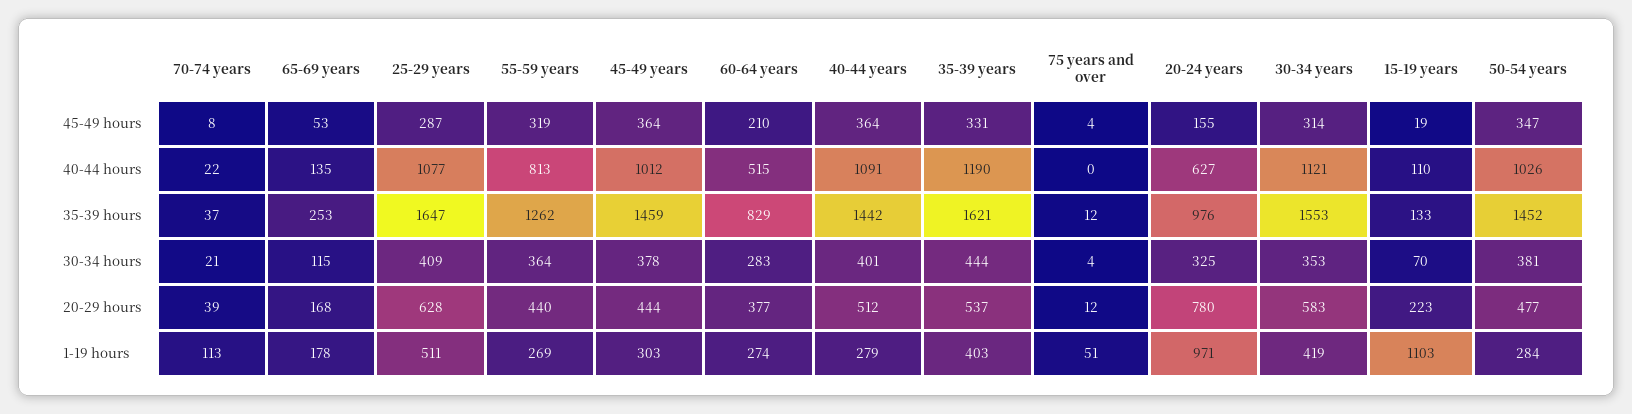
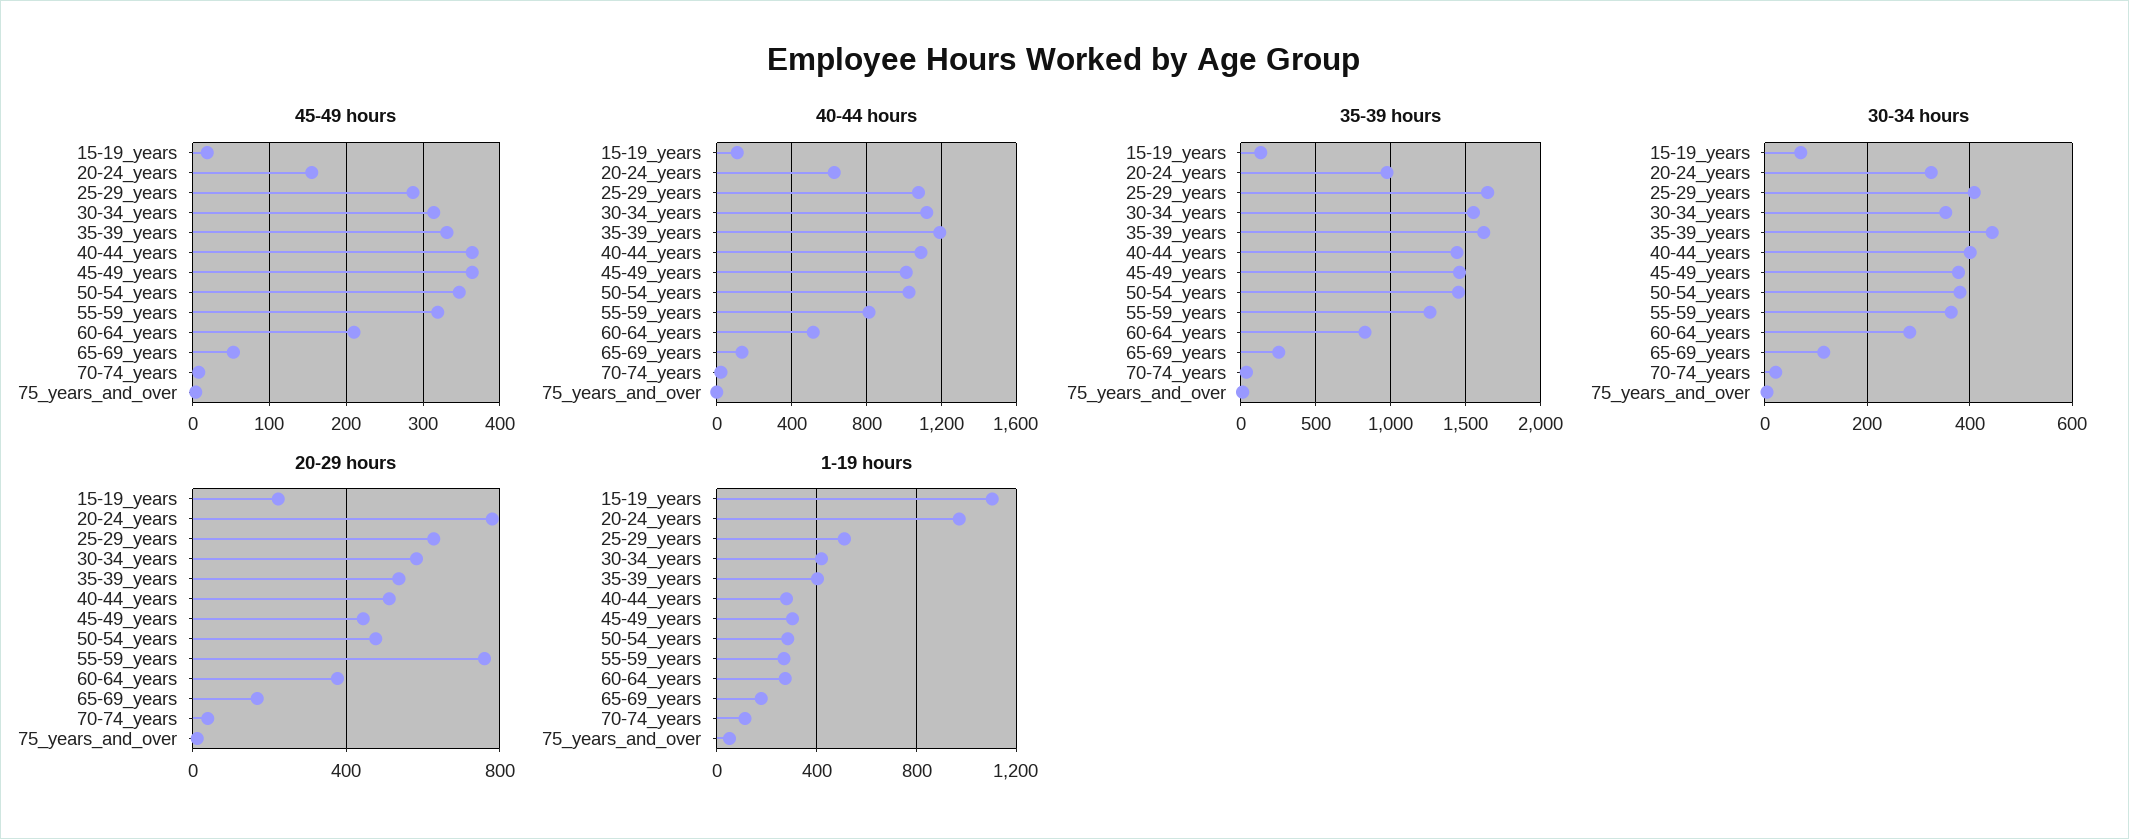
20-29 hours, 55-59 years: 440 -> 750

